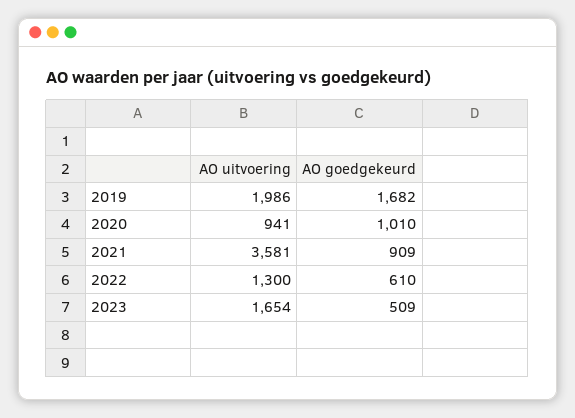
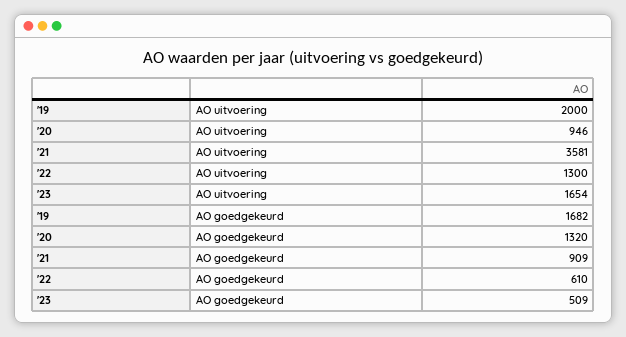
AO uitvoering, 2019: 1986 -> 2000
AO uitvoering, 2020: 941 -> 946
AO goedgekeurd, 2020: 1010 -> 1320

